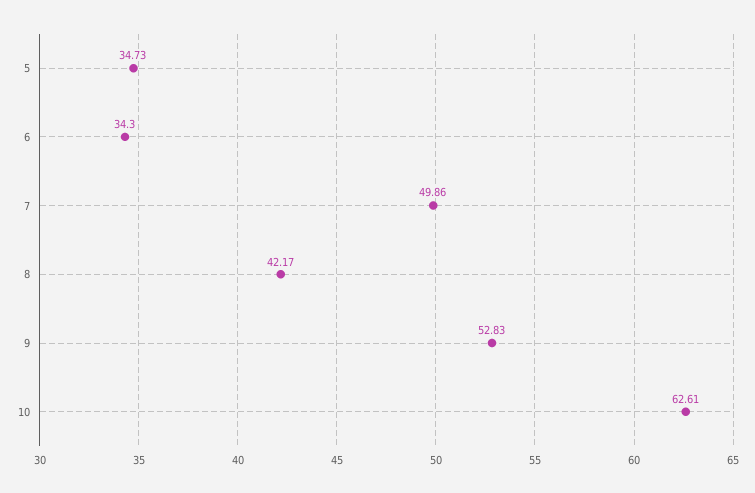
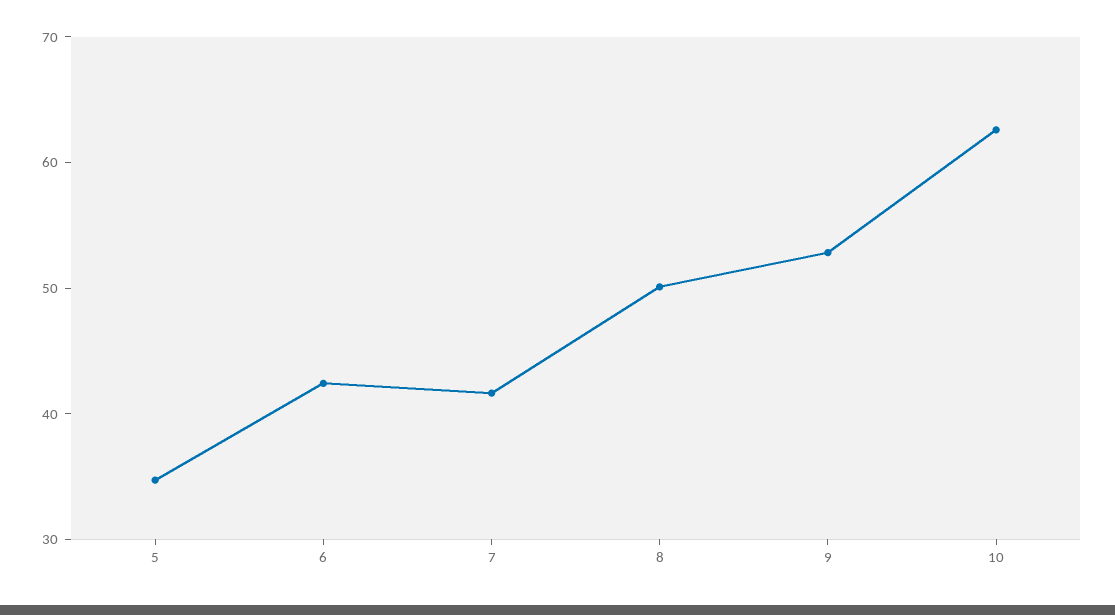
6: 34.3 -> 42
7: 49.86 -> 42
8: 42.17 -> 50

